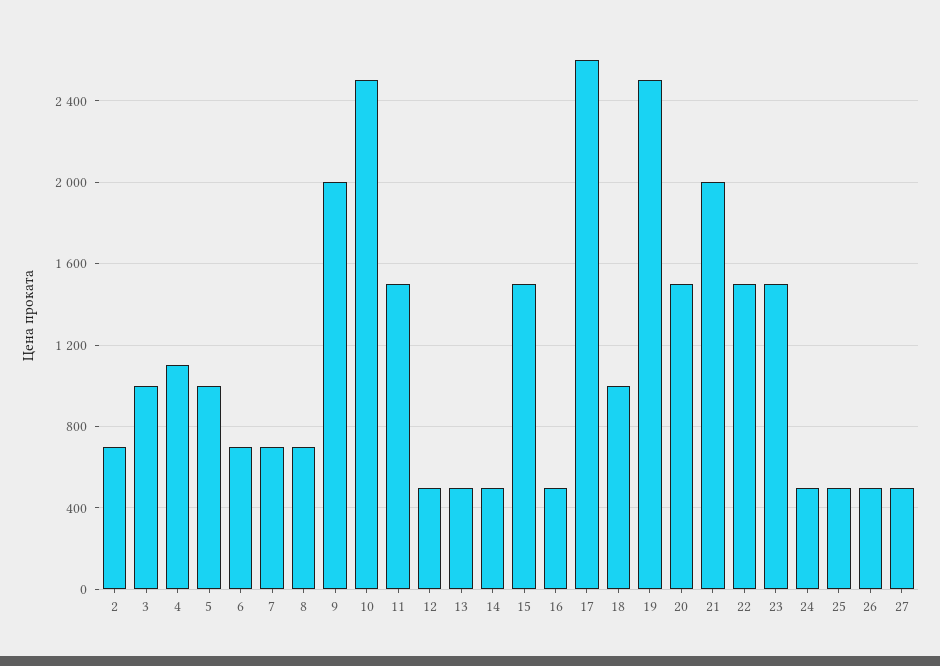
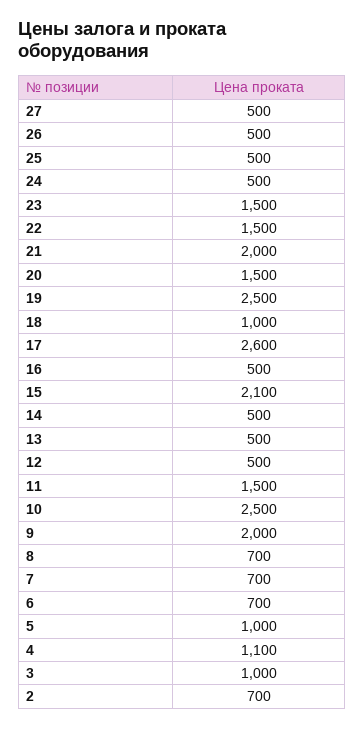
15: 1500 -> 2100

